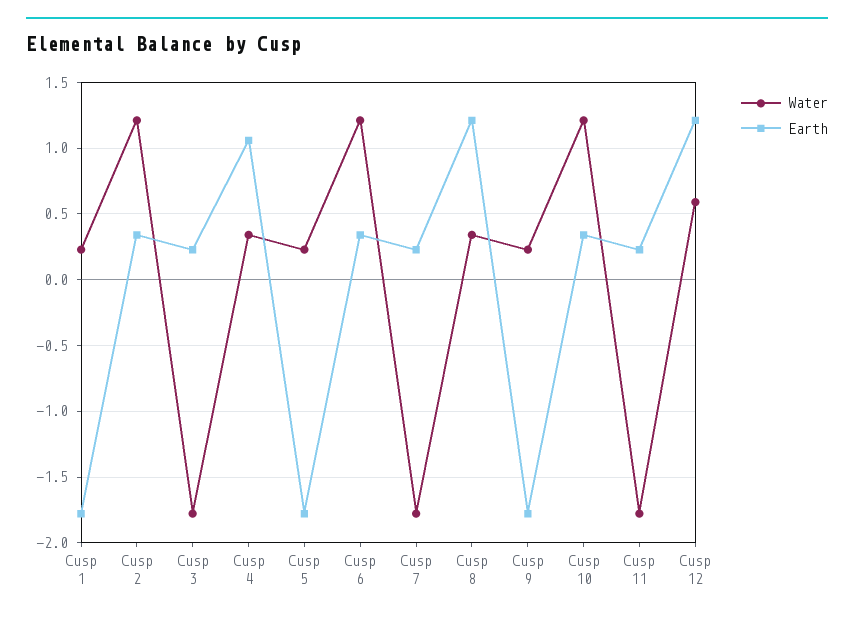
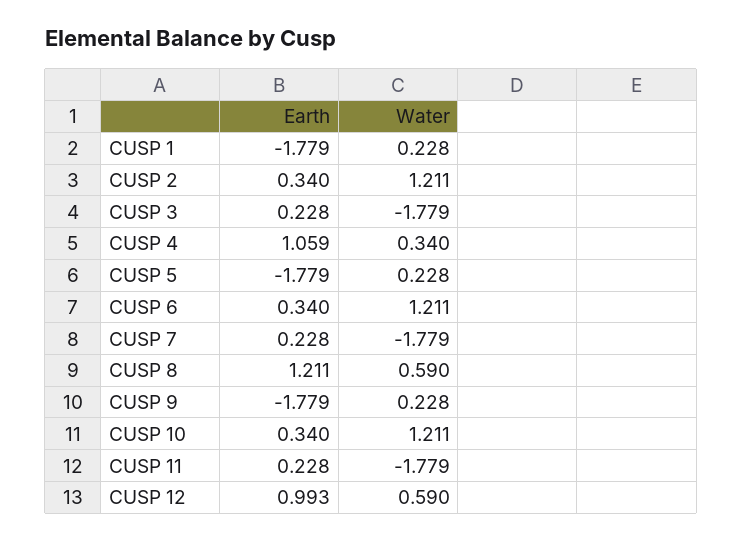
Water, Cusp 8: 0.35 -> 0.59
Earth, Cusp 12: 1.2 -> 0.993

